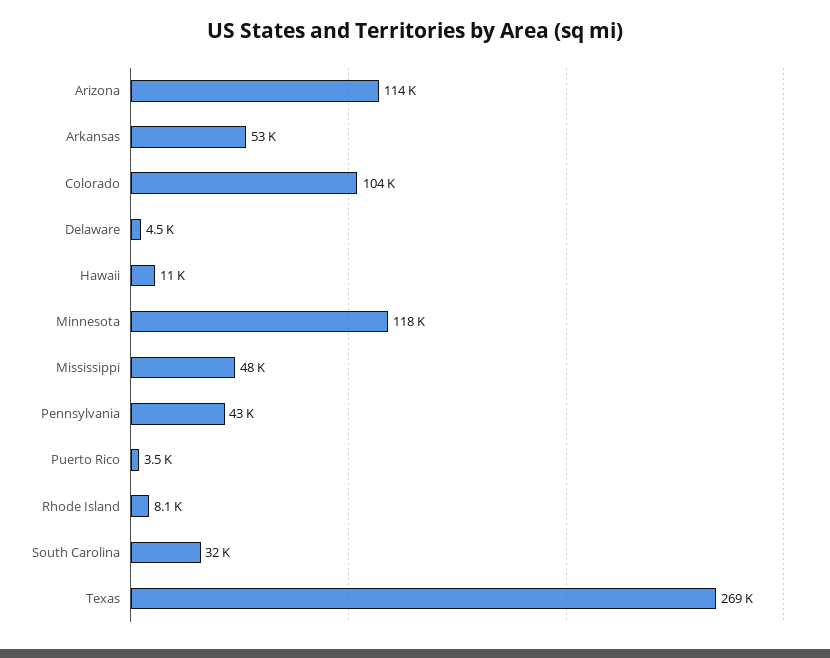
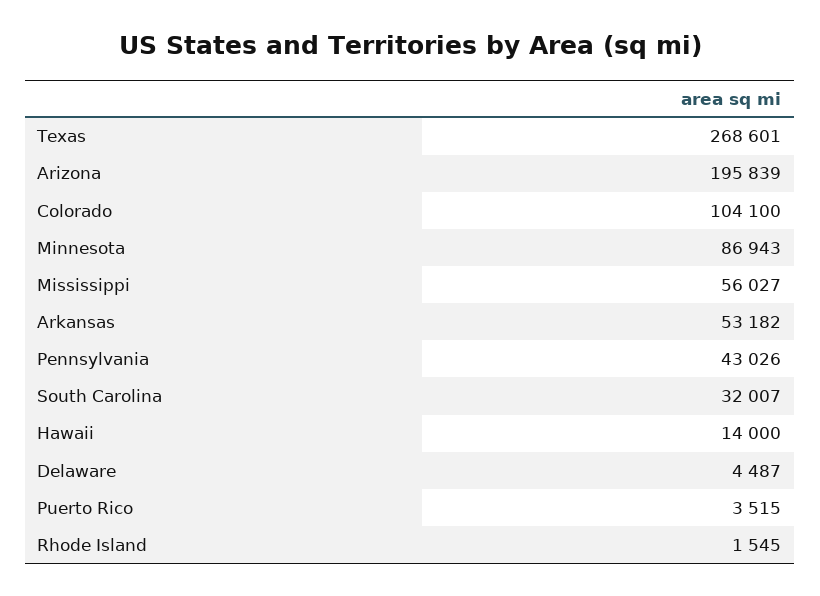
Arizona: 114000 -> 195839
Hawaii: 11000 -> 14000
Minnesota: 118000 -> 86943
Mississippi: 48000 -> 56027
Rhode Island: 8100 -> 1545

